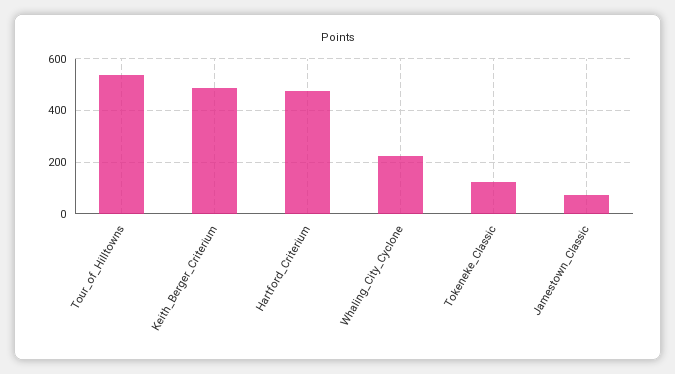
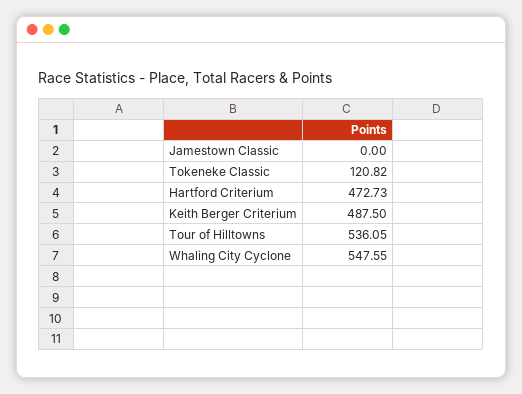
Whaling_City_Cyclone: 225 -> 547.55
Jamestown_Classic: 75 -> 0

